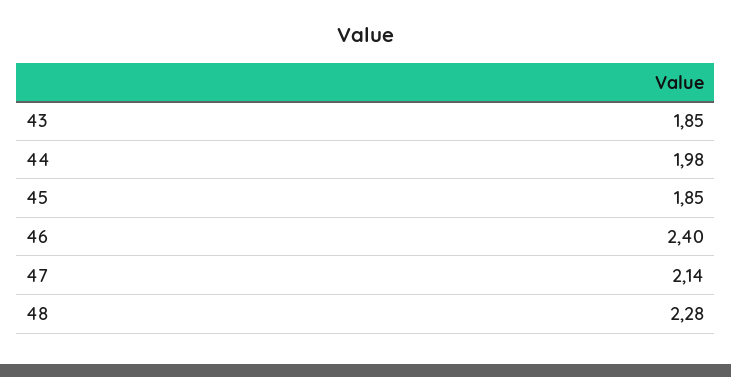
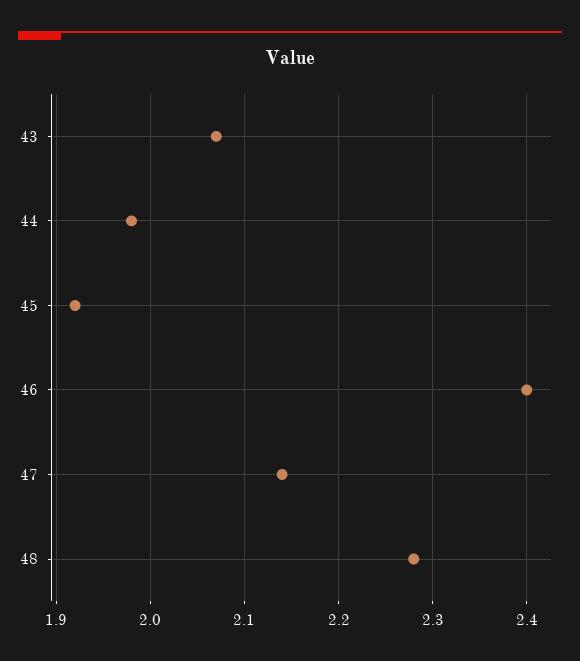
43: 1.85 -> 2.07
45: 1.85 -> 1.92

